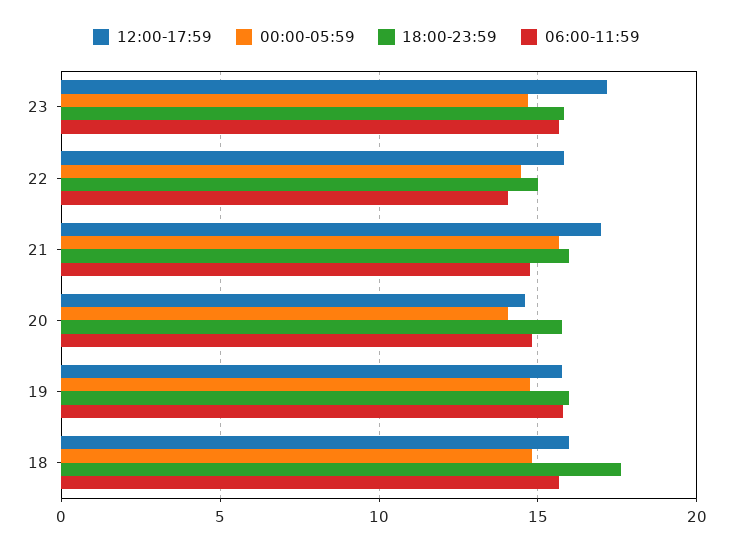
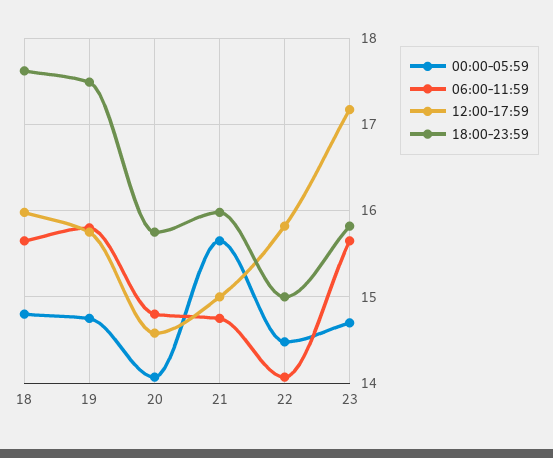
12:00-17:59, 21: 17 -> 15
18:00-23:59, 19: 16 -> 17.5

